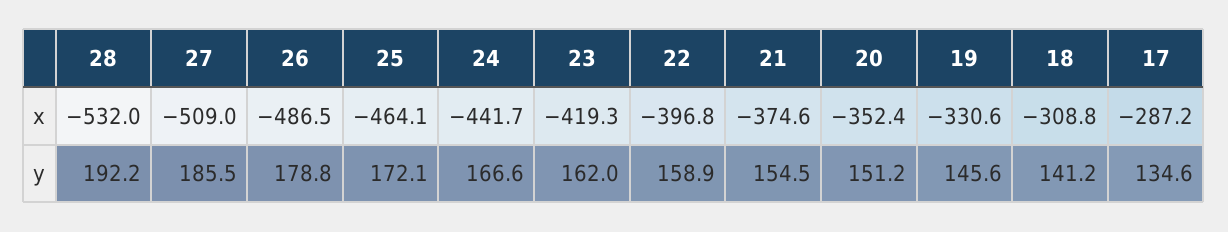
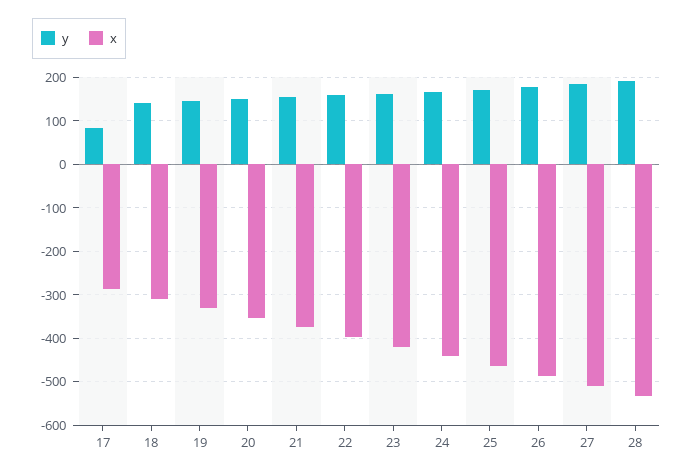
y, 17: 134.6 -> 80

